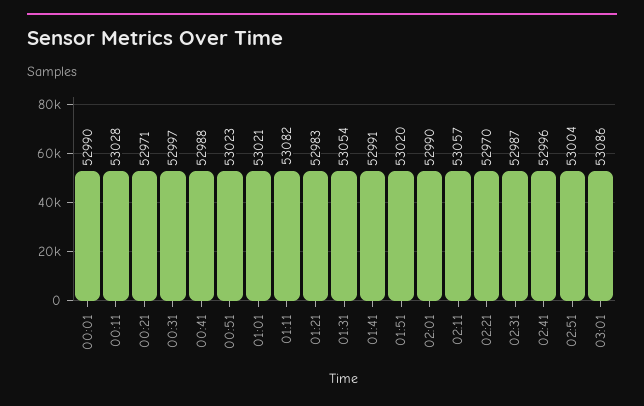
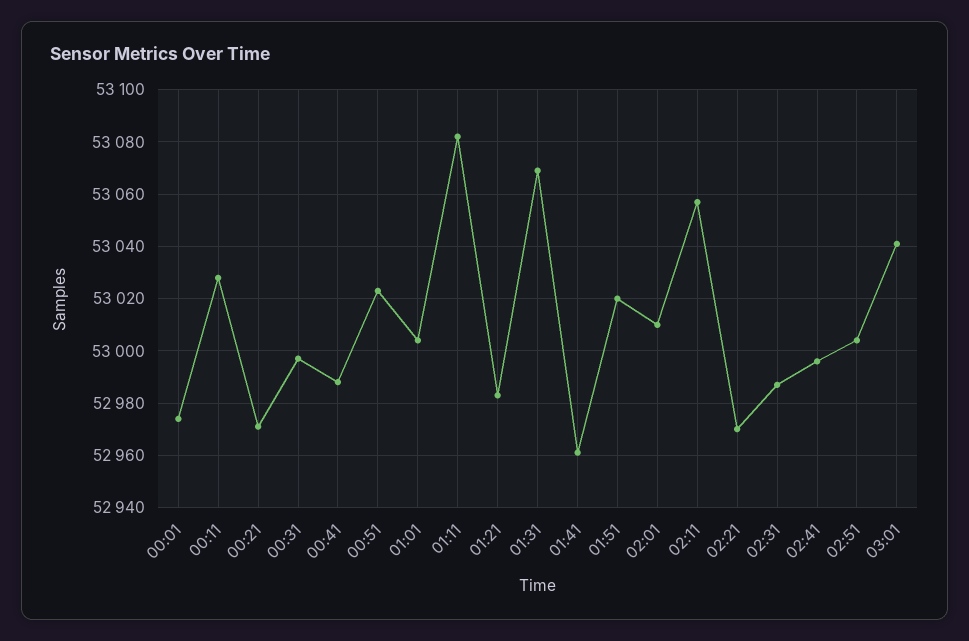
00:01: 52990 -> 52975
01:01: 53021 -> 53005
01:31: 53054 -> 53070
01:41: 52991 -> 52960
02:01: 52990 -> 53010
03:01: 53086 -> 53040

